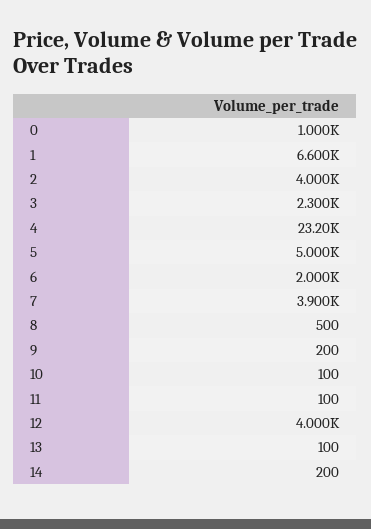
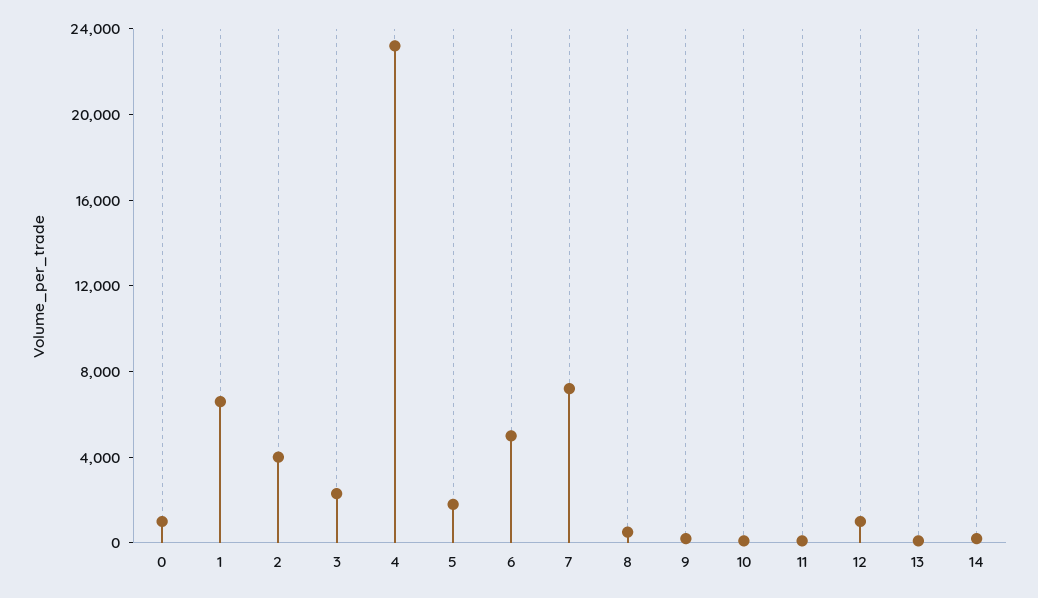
5: 5000 -> 2000
6: 2000 -> 5000
7: 3900 -> 7000
12: 4000 -> 1000

